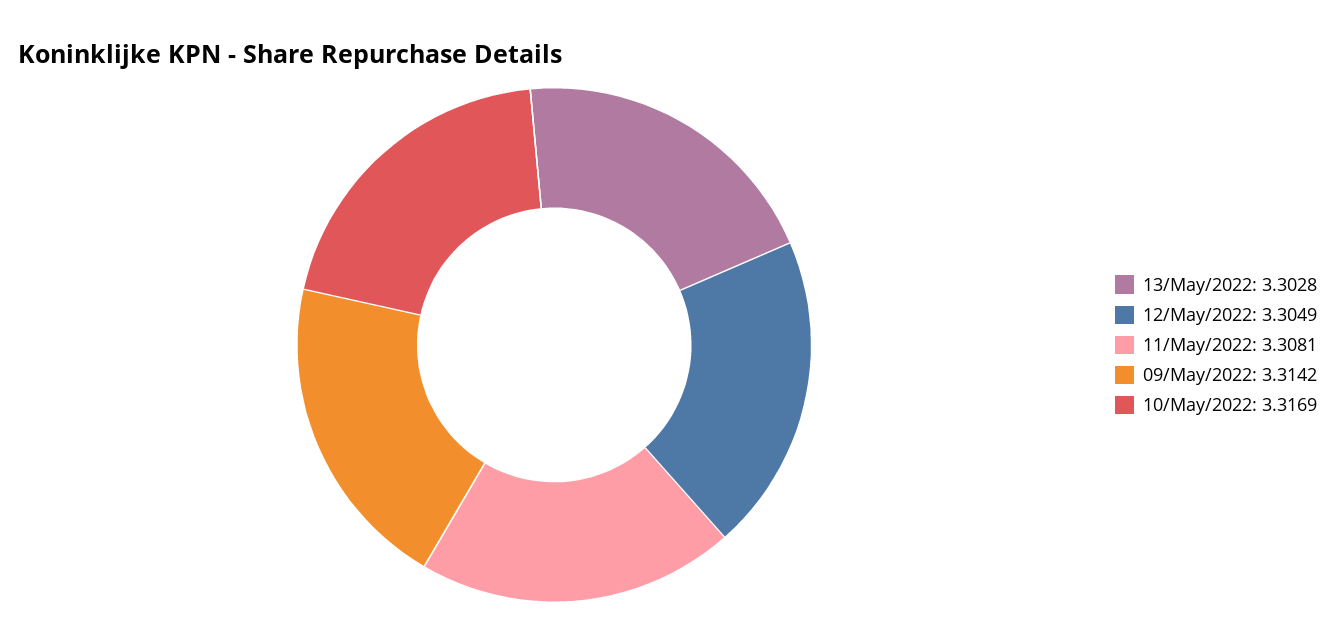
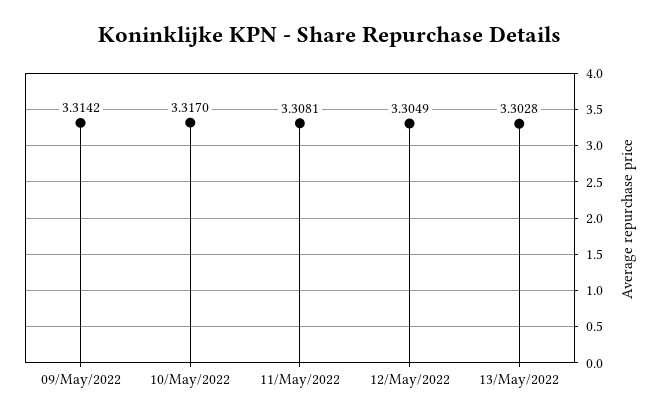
10/May/2022: 3.3169 -> 3.317

